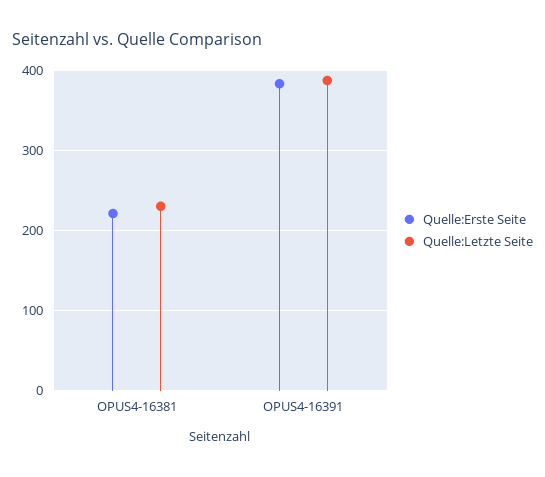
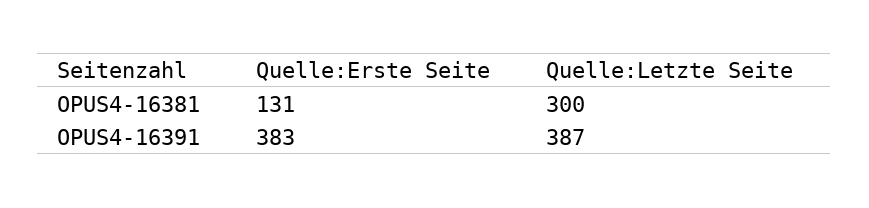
Quelle:Erste Seite, OPUS4-16381: 220 -> 131
Quelle:Letzte Seite, OPUS4-16381: 230 -> 300

